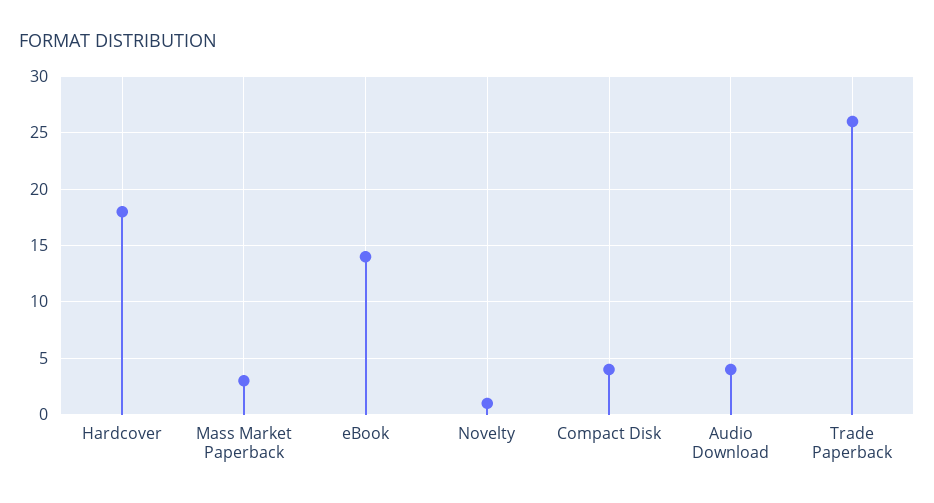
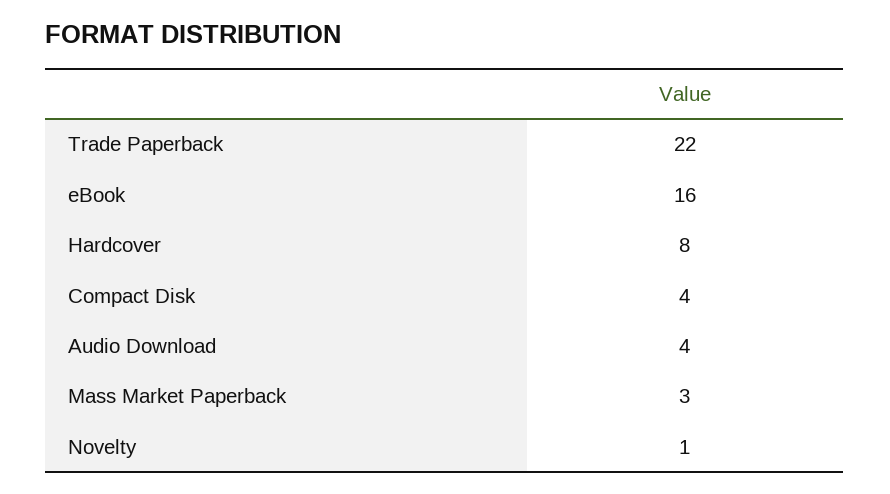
Hardcover: 18 -> 8
eBook: 14 -> 16
Trade Paperback: 26 -> 22

